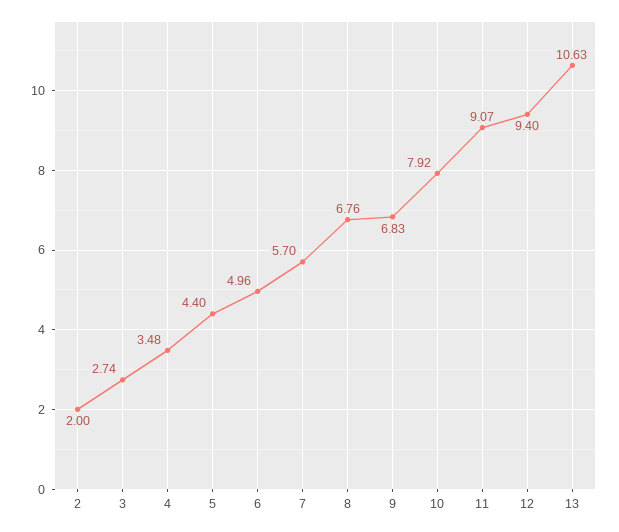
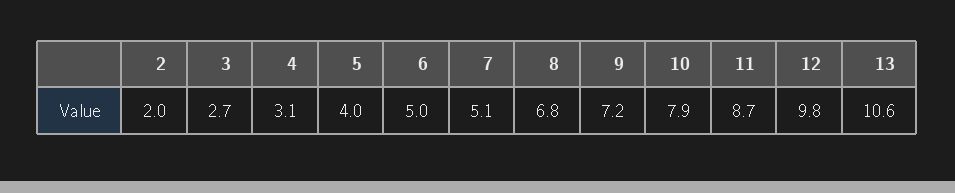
4: 3.48 -> 3.1
5: 4.4 -> 4
7: 5.7 -> 5.1
9: 6.83 -> 7.2
11: 9.07 -> 8.7
12: 9.4 -> 9.8

